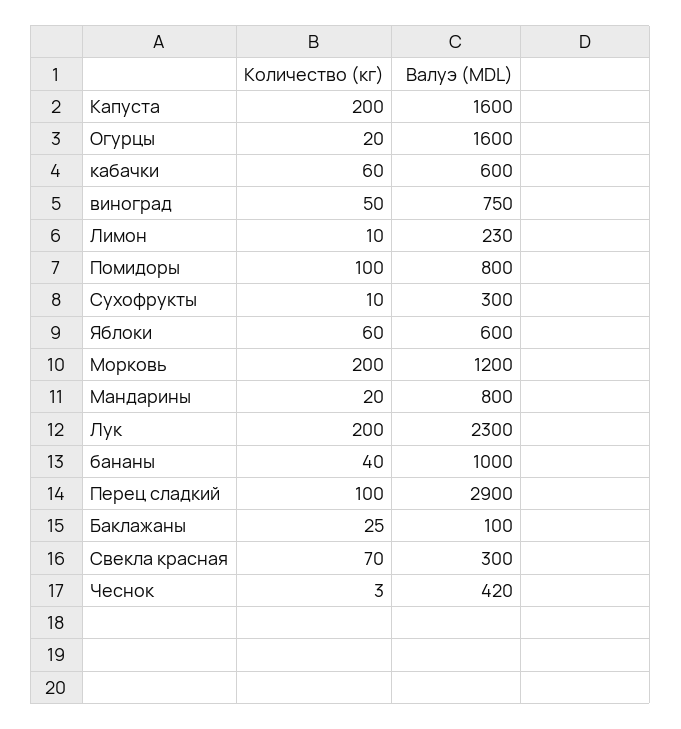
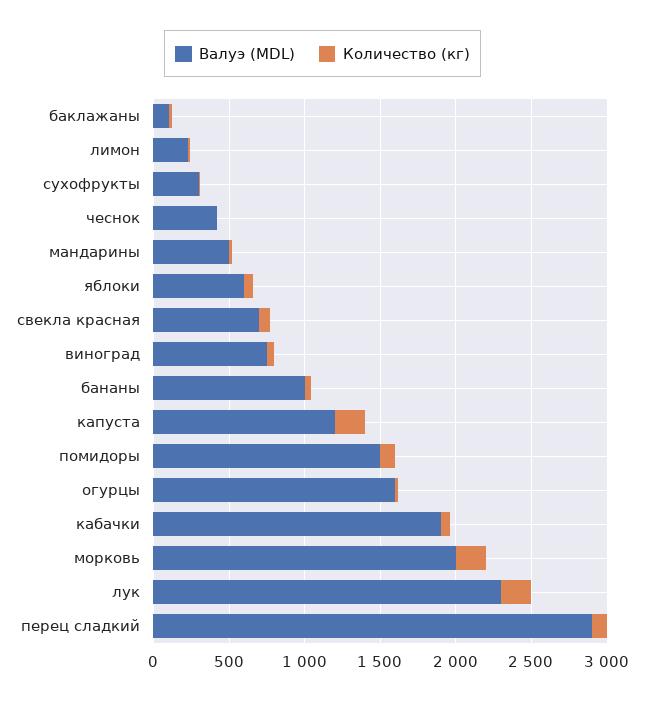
Валуэ (MDL), Капуста: 1600 -> 1200
Валуэ (MDL), кабачки: 600 -> 1900
Валуэ (MDL), Помидоры: 800 -> 1500
Валуэ (MDL), Морковь: 1200 -> 2000
Валуэ (MDL), Мандарины: 800 -> 500
Валуэ (MDL), Свекла красная: 300 -> 700

